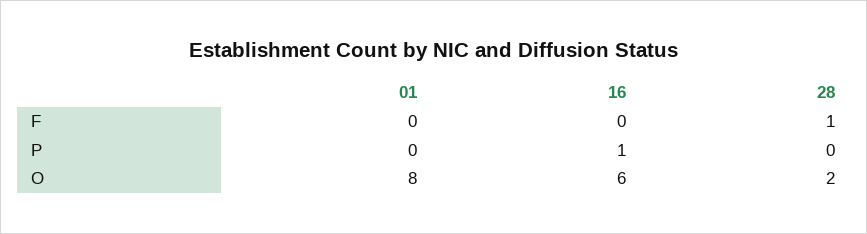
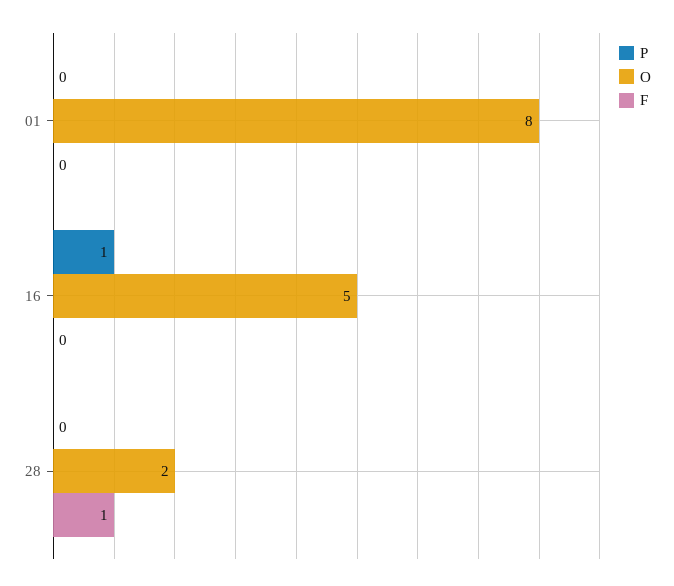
O, 16: 6 -> 5

